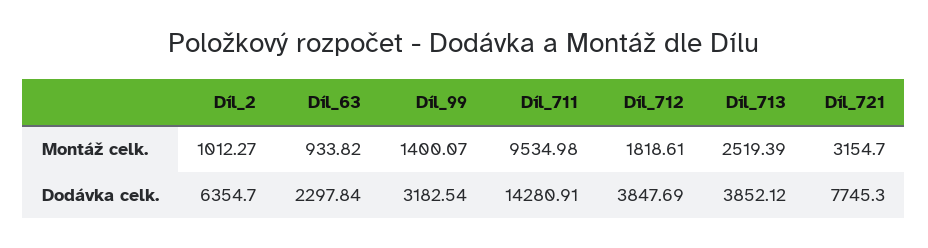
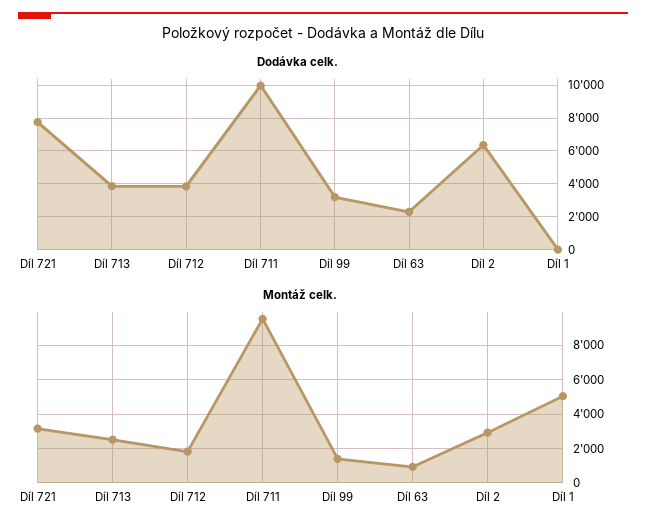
Montáž celk., Díl_2: 1012.27 -> 3000
Dodávka celk., Díl_711: 14280.91 -> 10000
Dodávka celk., Díl 1: none -> 0
Montáž celk., Díl 1: none -> 5000

